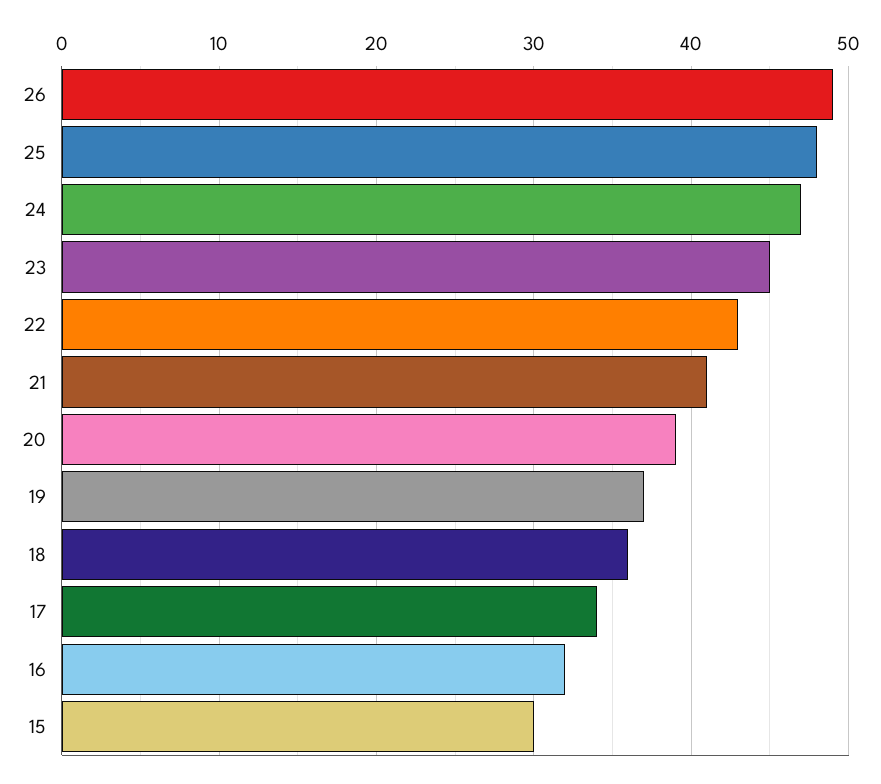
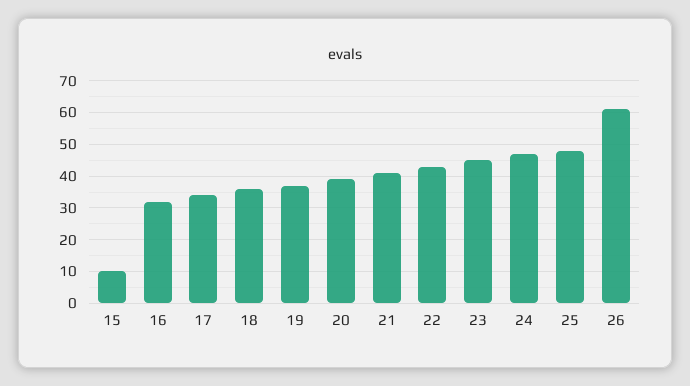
26: 49 -> 60
15: 30 -> 10

